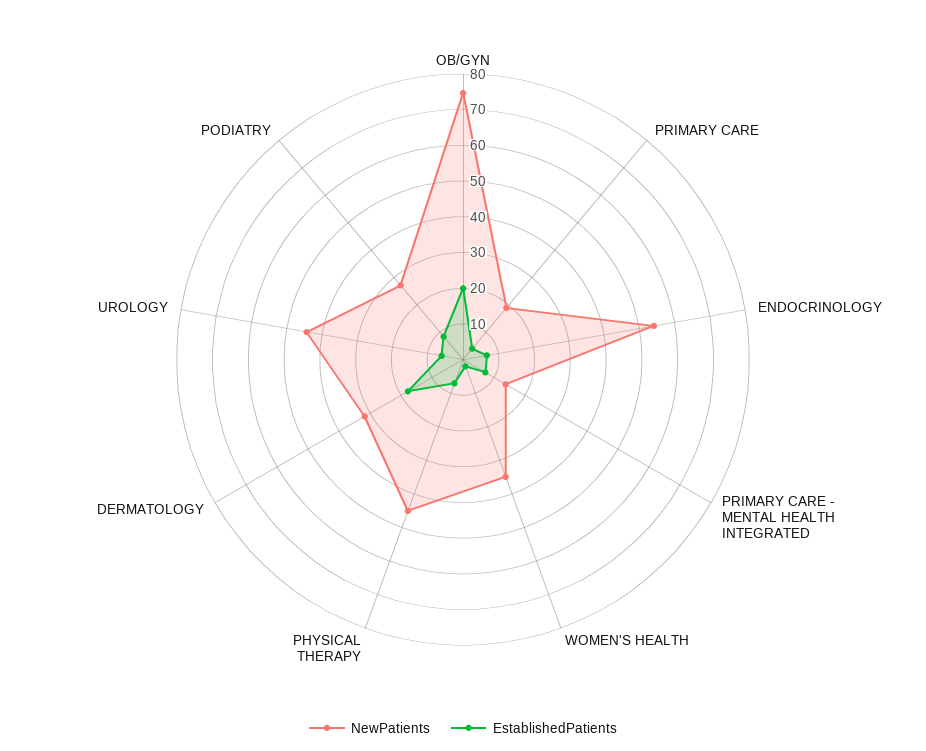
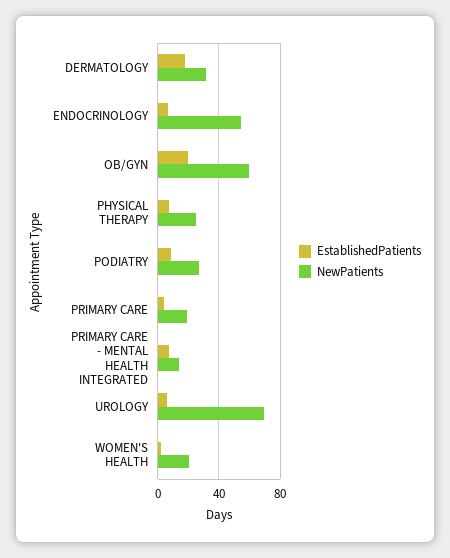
NewPatients, OB/GYN: 75 -> 60
NewPatients, WOMEN'S HEALTH: 35 -> 20
NewPatients, PHYSICAL THERAPY: 45 -> 25
NewPatients, UROLOGY: 45 -> 70

